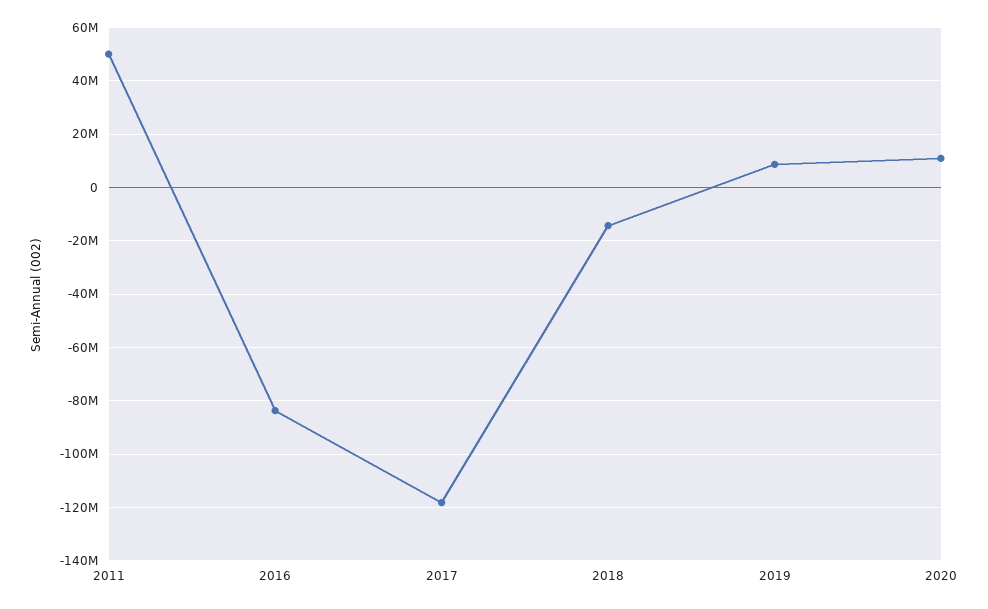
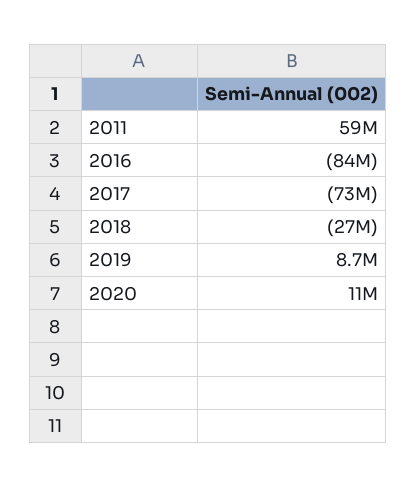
2011: 50000000 -> 59000000
2017: -117500000 -> -73000000
2018: -15000000 -> -27000000

